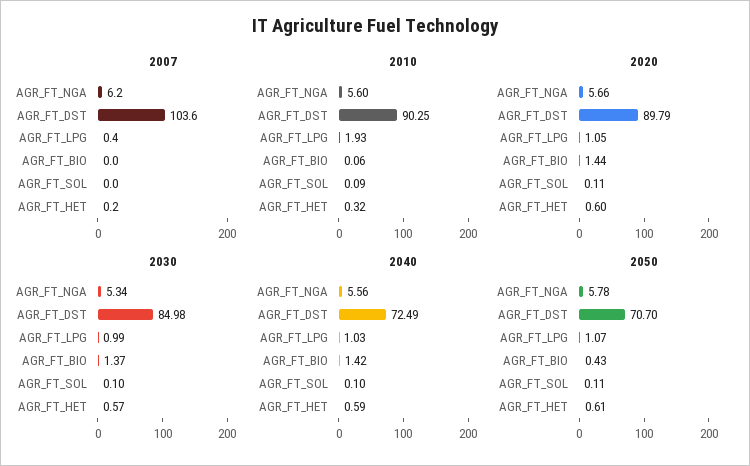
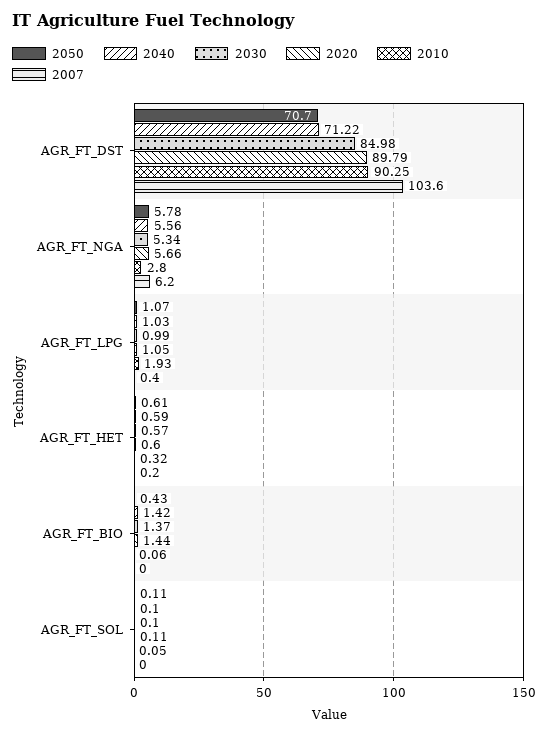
2010, AGR_FT_NGA: 5.6 -> 2.8
2010, AGR_FT_SOL: 0.09 -> 0.05
2040, AGR_FT_DST: 72.49 -> 71.22

